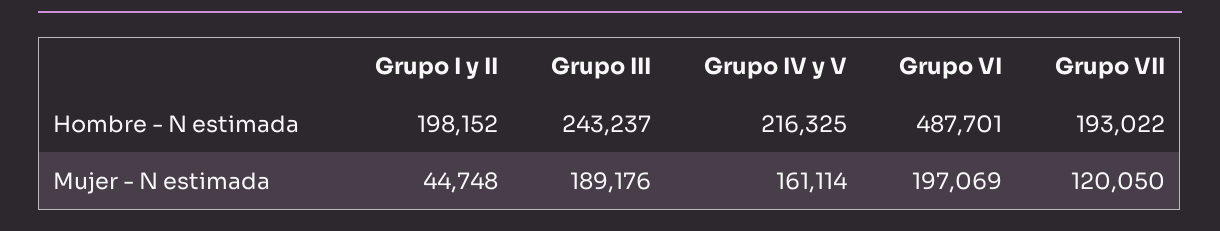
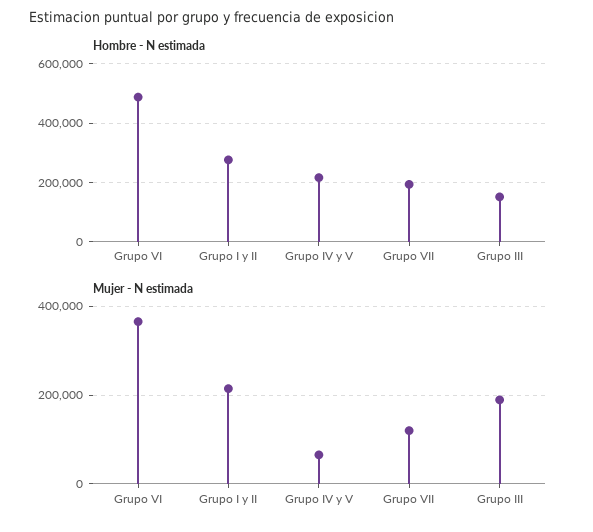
Hombre - N estimada, Grupo I y II: 198152 -> 275000
Hombre - N estimada, Grupo III: 243237 -> 150000
Mujer - N estimada, Grupo I y II: 44748 -> 220000
Mujer - N estimada, Grupo IV y V: 161114 -> 60000
Mujer - N estimada, Grupo VI: 197069 -> 360000

